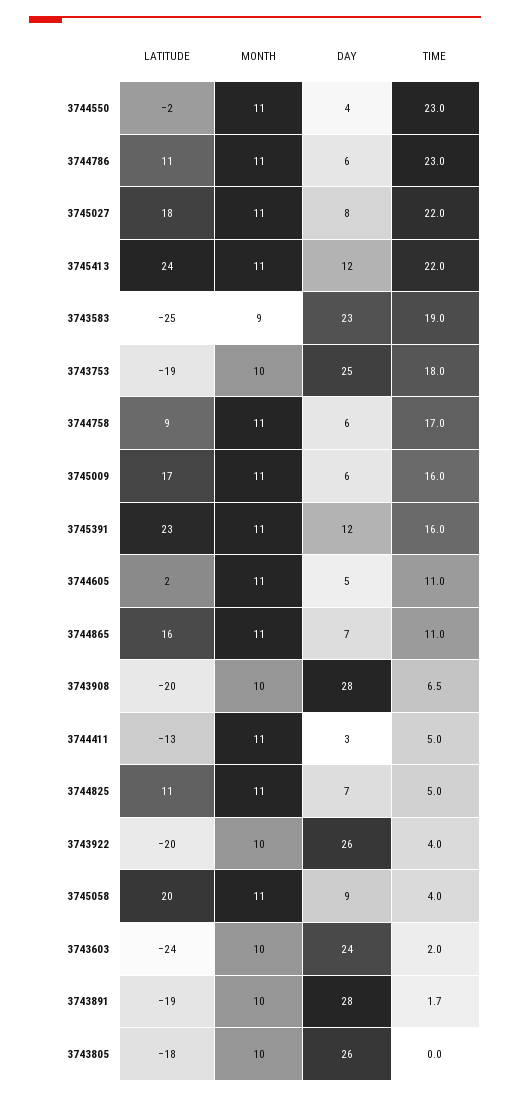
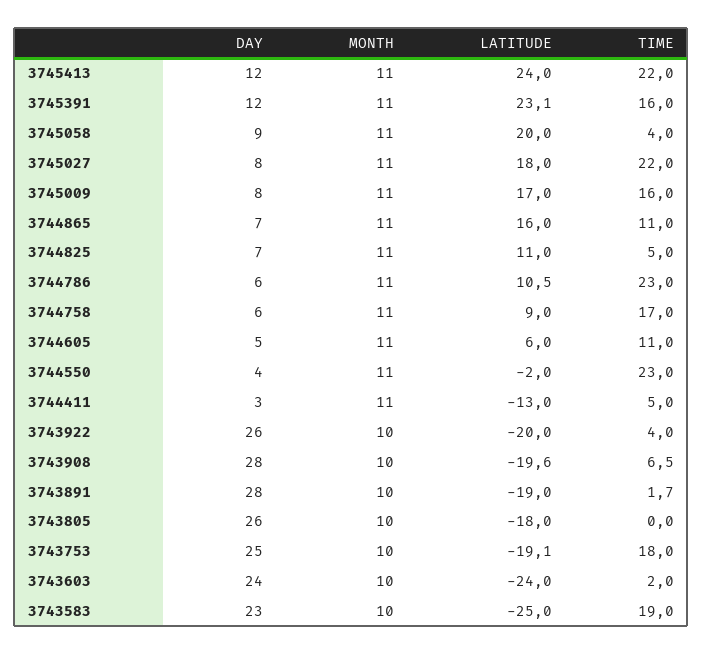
MONTH, 3743583: 9 -> 10
DAY, 3745009: 6 -> 8
LATITUDE, 3744605: 2 -> 6

